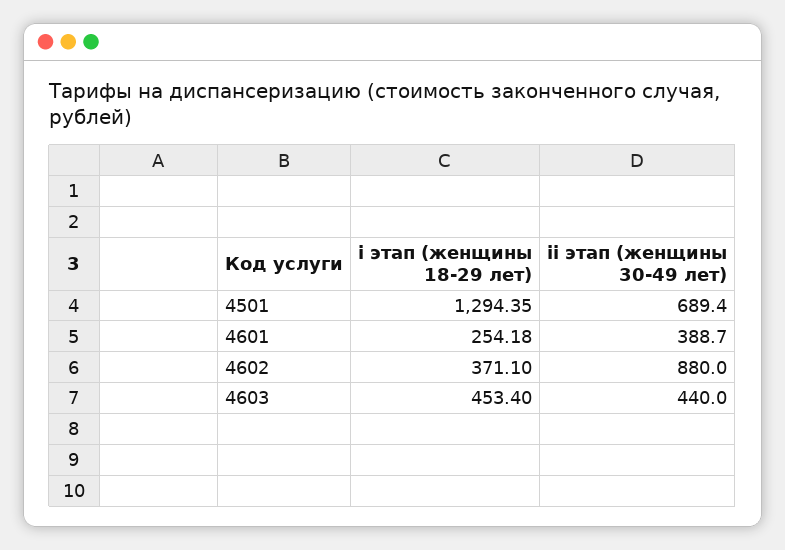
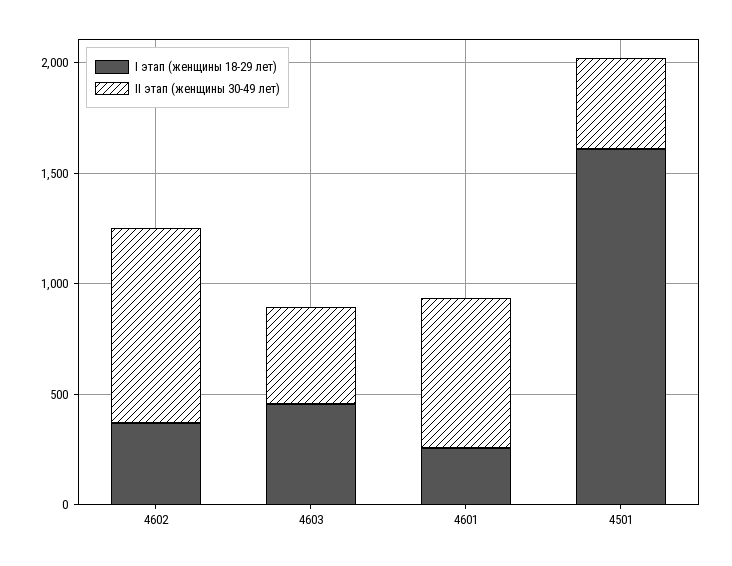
i этап (женщины 18-29 лет), 4501: 1294.35 -> 1600
ii этап (женщины 30-49 лет), 4501: 689.4 -> 400
ii этап (женщины 30-49 лет), 4601: 388.7 -> 700

